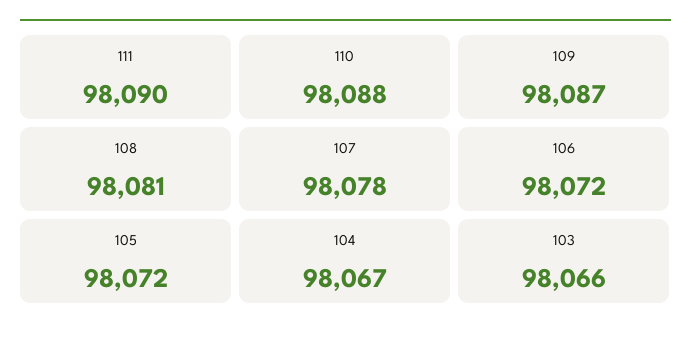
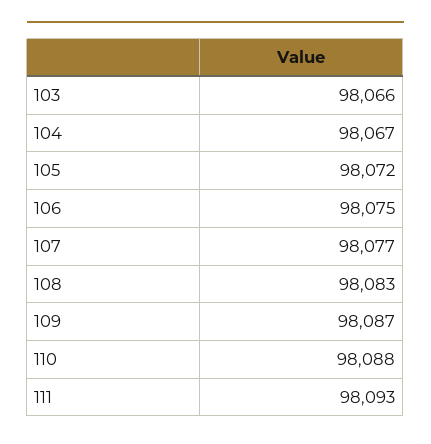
111: 98090 -> 98093
108: 98081 -> 98083
107: 98078 -> 98077
106: 98072 -> 98075

